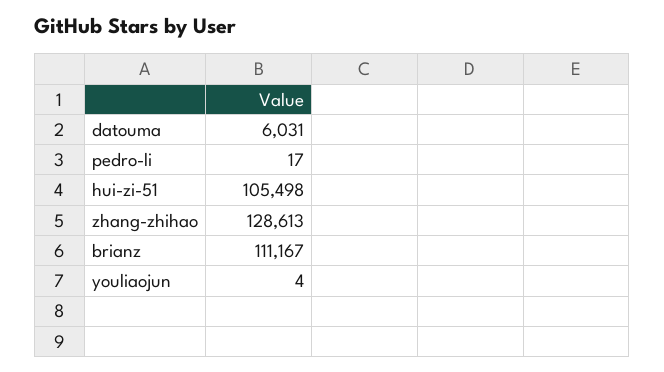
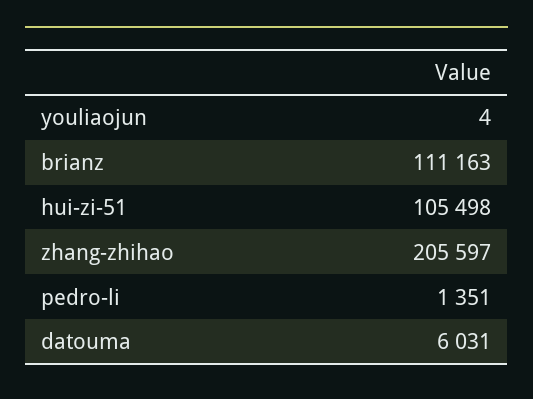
pedro-li: 17 -> 1351
zhang-zhihao: 128613 -> 205597
brianz: 111167 -> 111163

